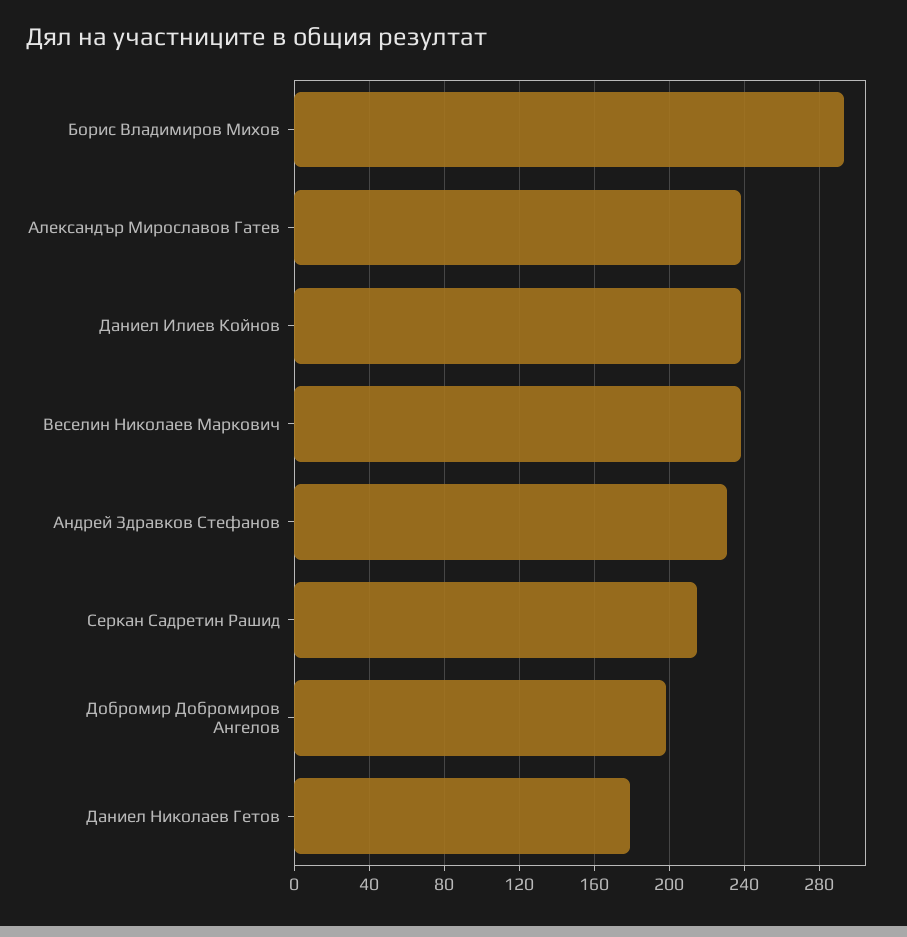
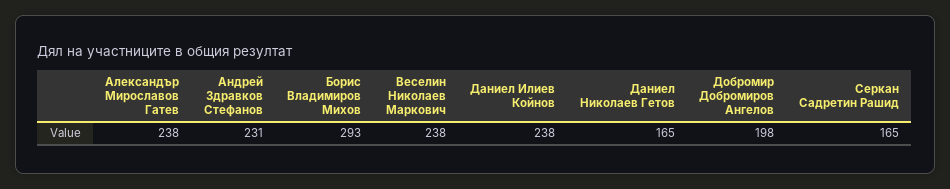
Серкан Садретин Рашид: 215 -> 165
Даниел Николаев Гетов: 180 -> 165

